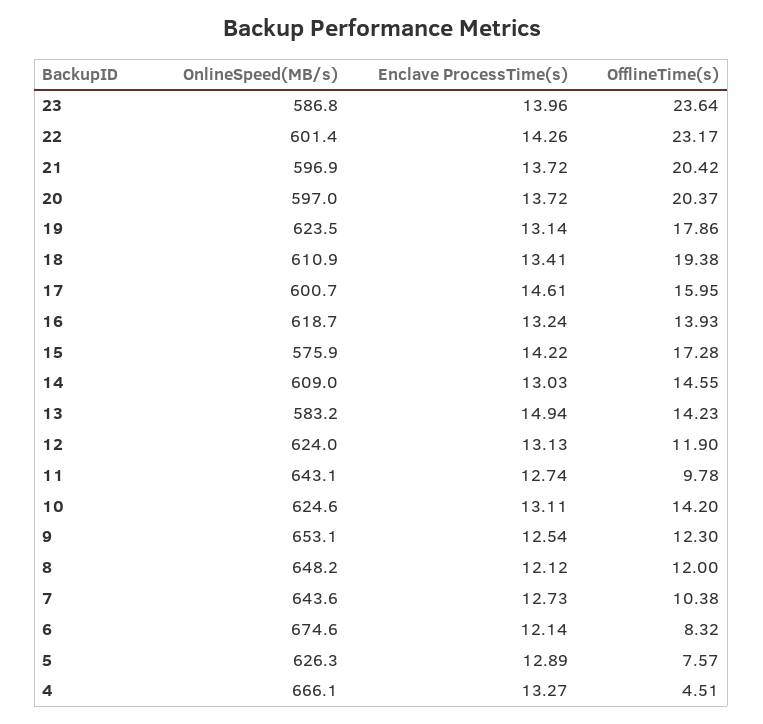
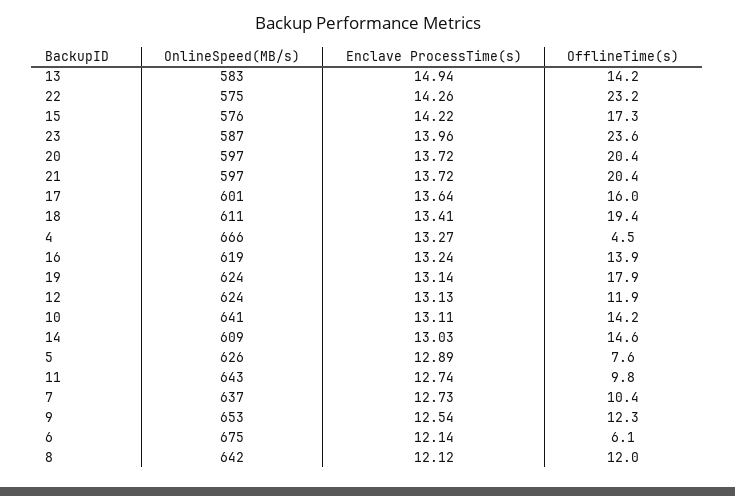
OnlineSpeed(MB/s), 22: 601.4 -> 575
Enclave ProcessTime(s), 17: 14.61 -> 13.64
OnlineSpeed(MB/s), 10: 624.6 -> 641
OnlineSpeed(MB/s), 8: 648.2 -> 642
OnlineSpeed(MB/s), 7: 643.6 -> 637
OfflineTime(s), 6: 8.32 -> 6.1

